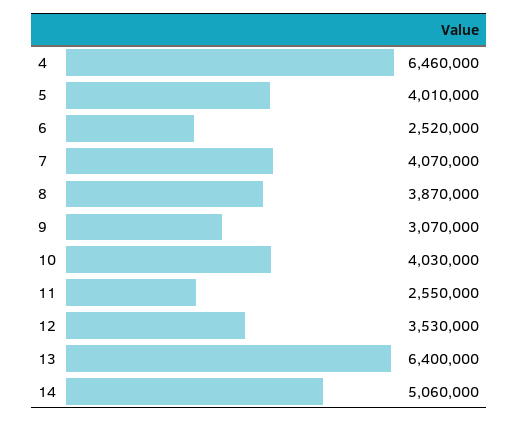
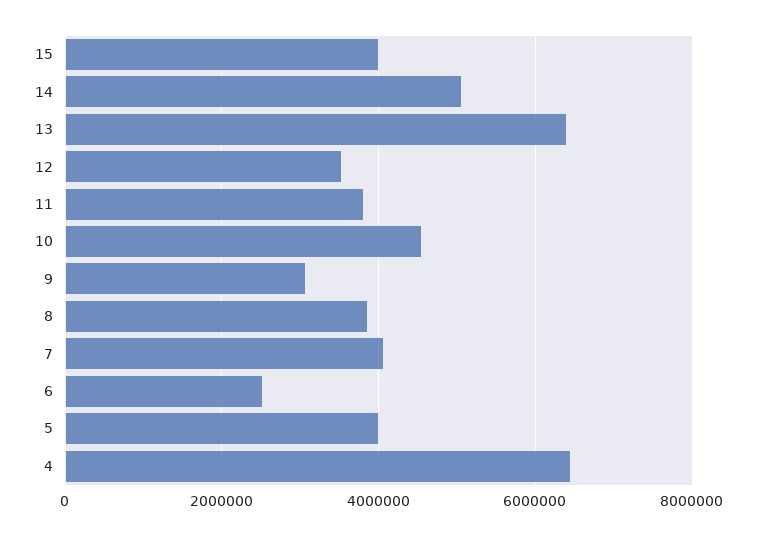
10: 4030000 -> 4600000
11: 2550000 -> 3800000
15: none -> 4000000

